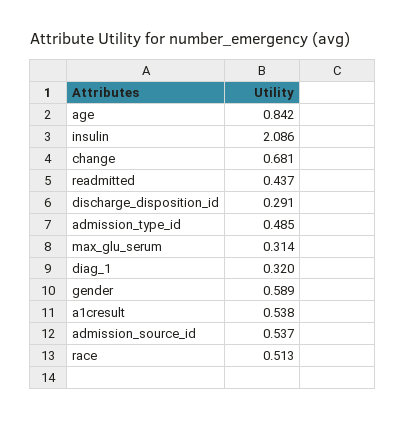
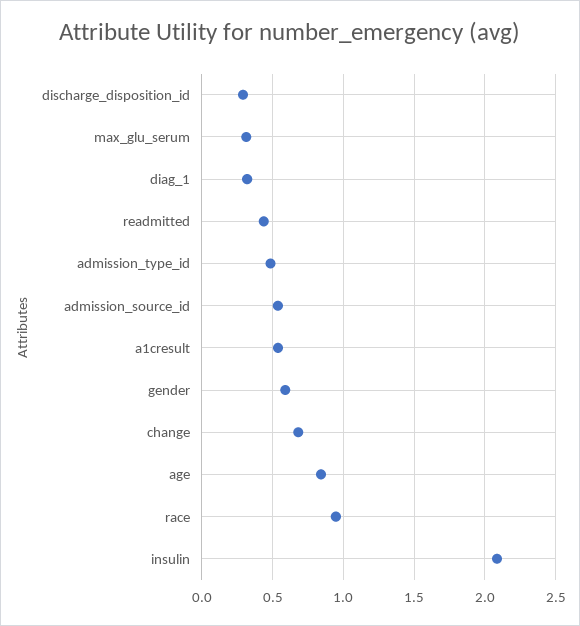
race: 0.513 -> 0.95

